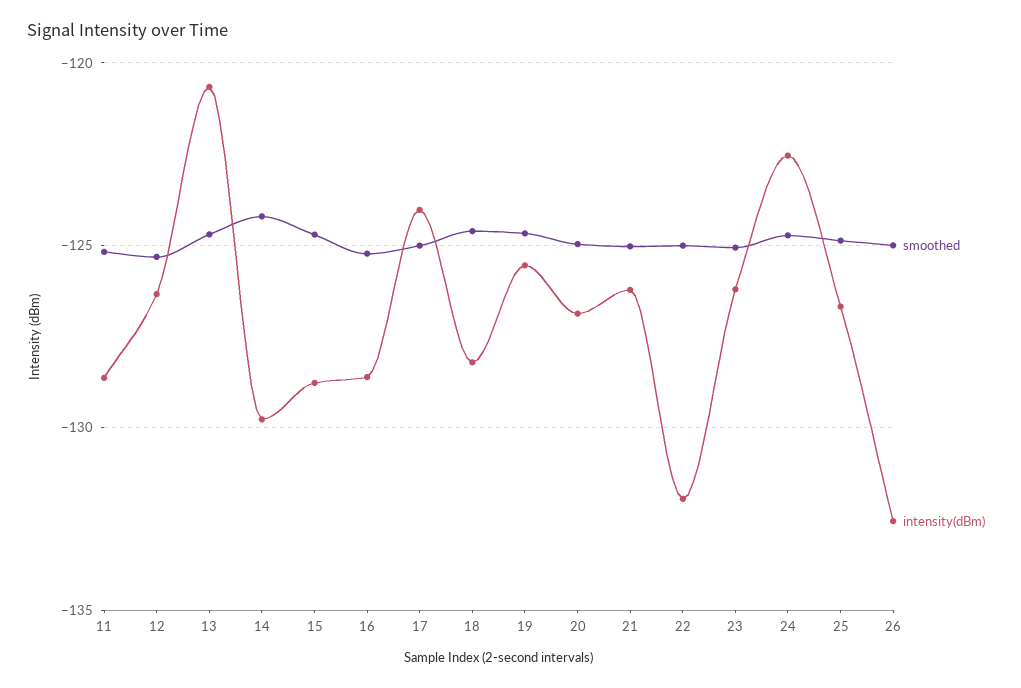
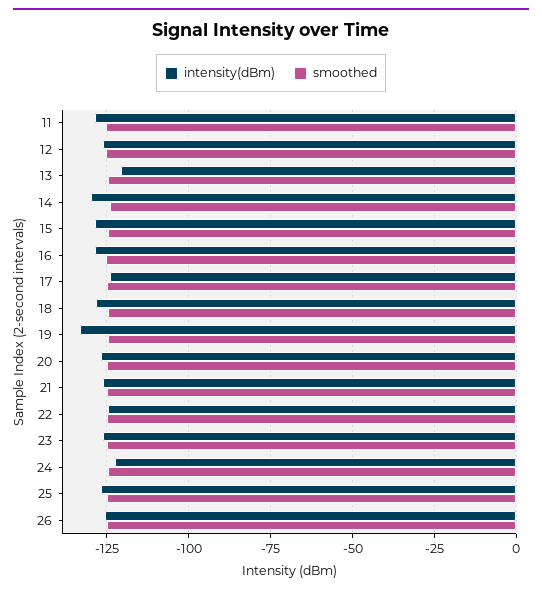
intensity(dBm), 19: -125.5 -> -132.5
intensity(dBm), 22: -132 -> -125
intensity(dBm), 26: -132.5 -> -125

